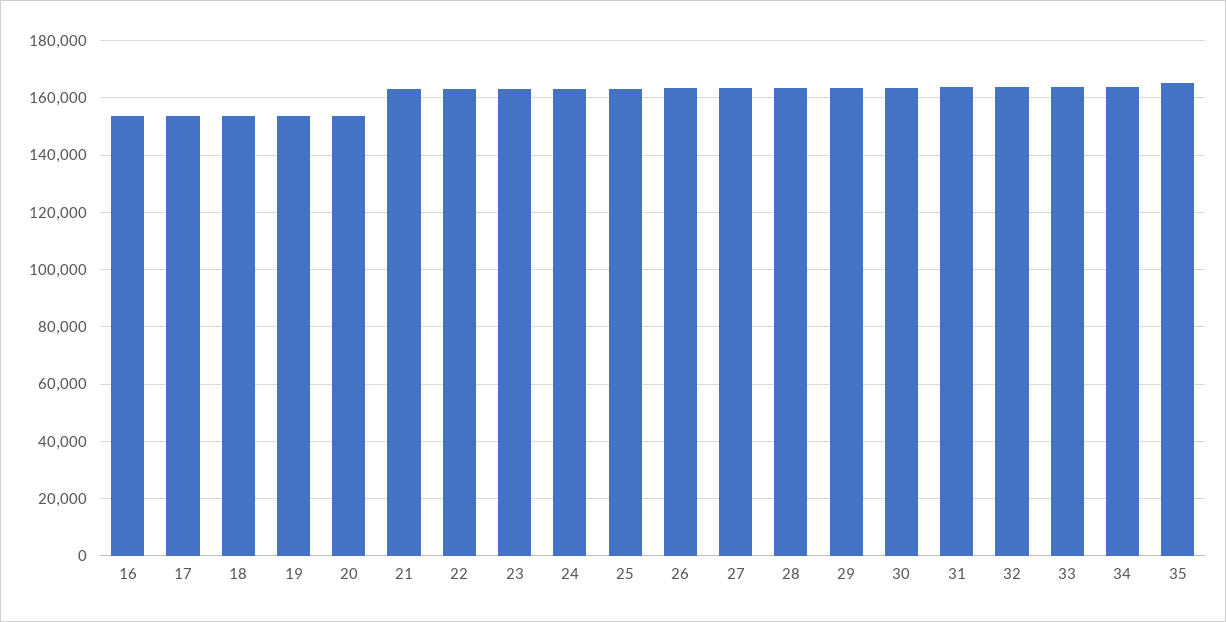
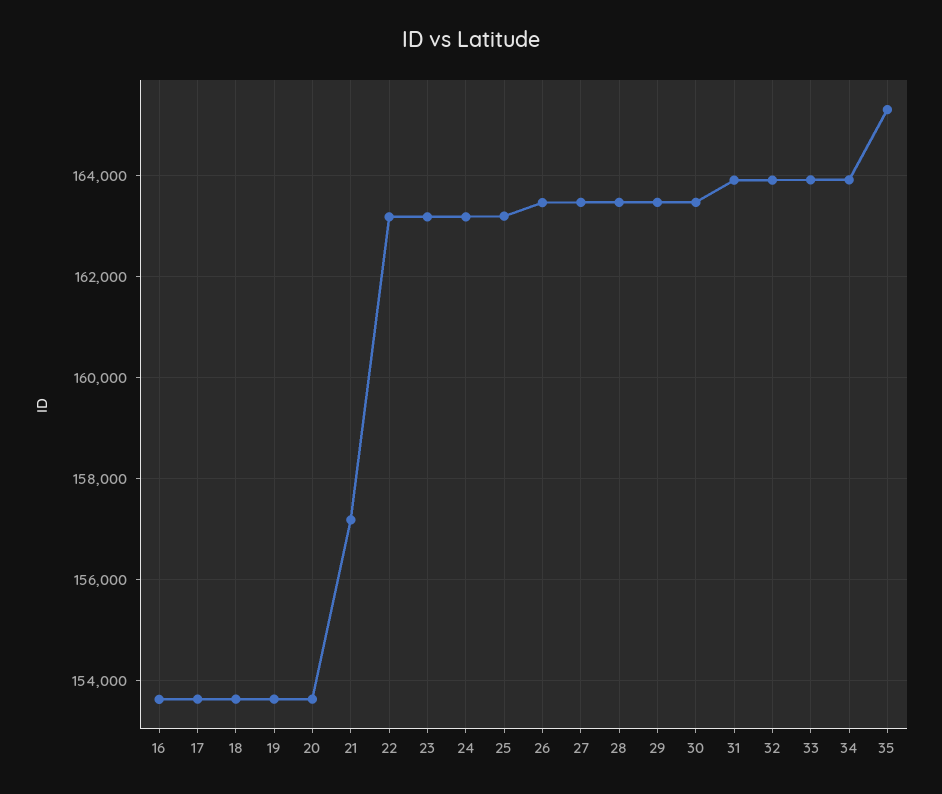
21: 162500 -> 157200

